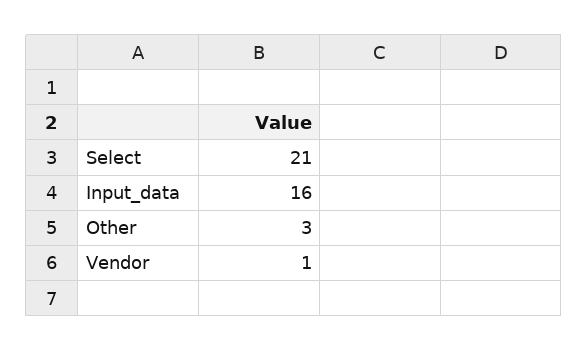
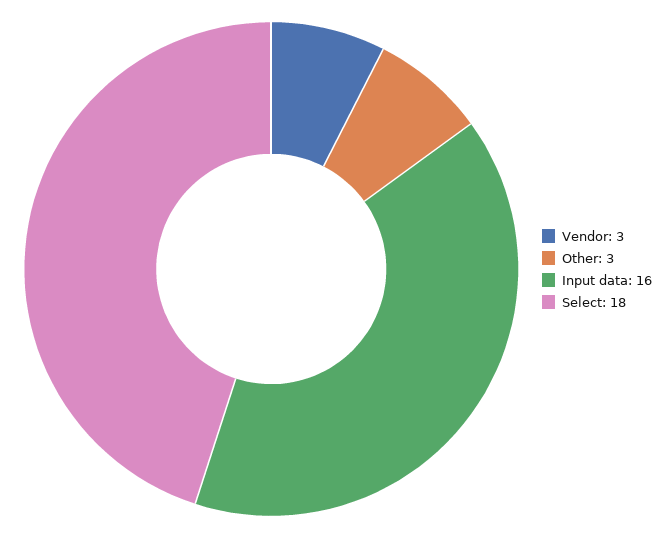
Select: 21 -> 18
Vendor: 1 -> 3

